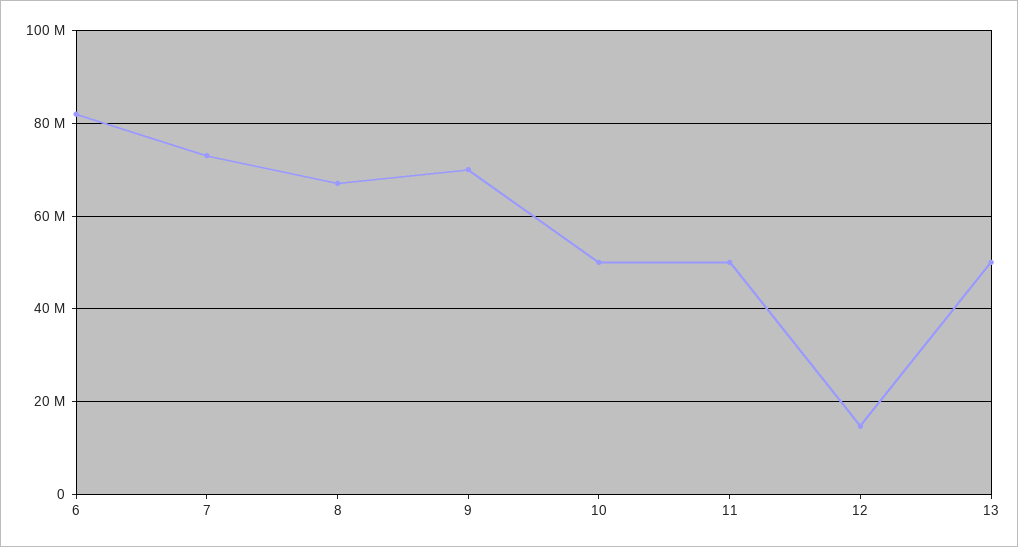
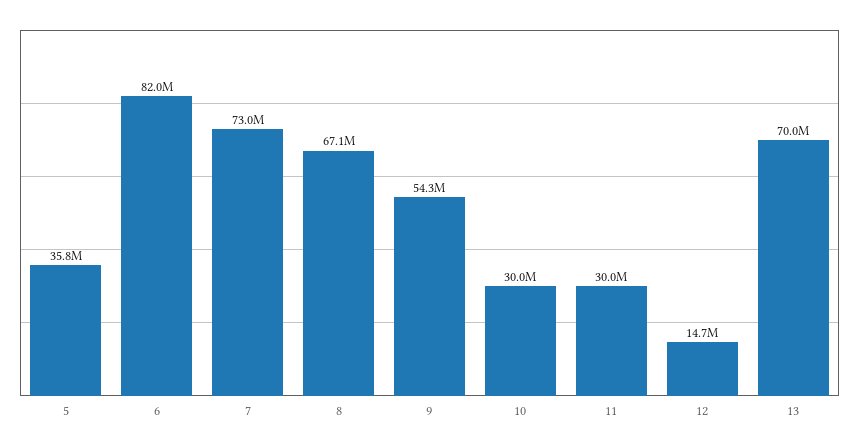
9: 70000000 -> 54300000
10: 50000000 -> 30000000
11: 50000000 -> 30000000
13: 50000000 -> 70000000
5: none -> 35800000

